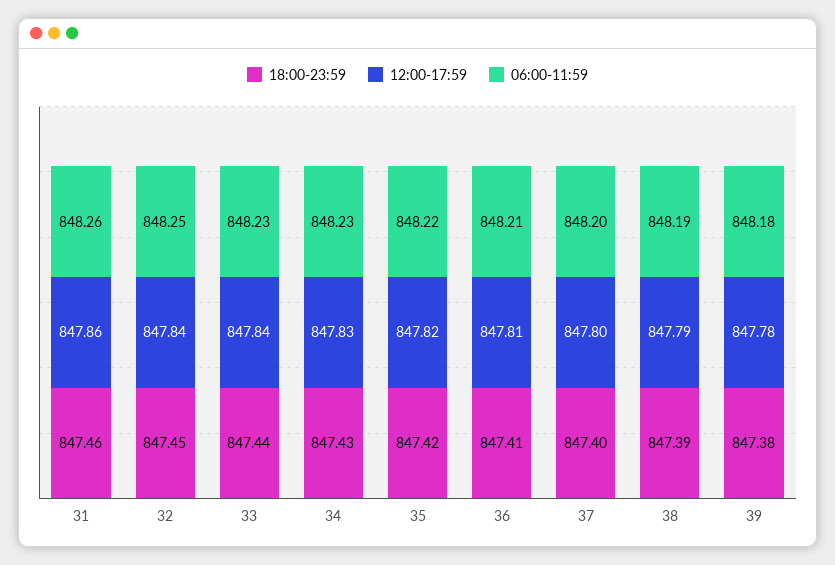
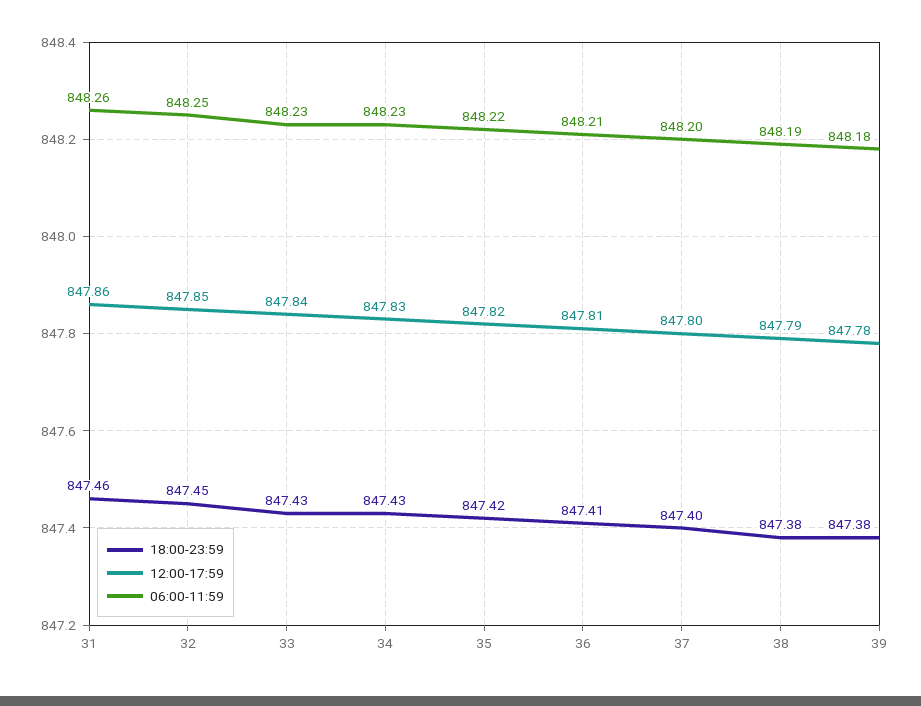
12:00-17:59, 32: 847.84 -> 847.85
18:00-23:59, 33: 847.44 -> 847.43
18:00-23:59, 38: 847.39 -> 847.38

